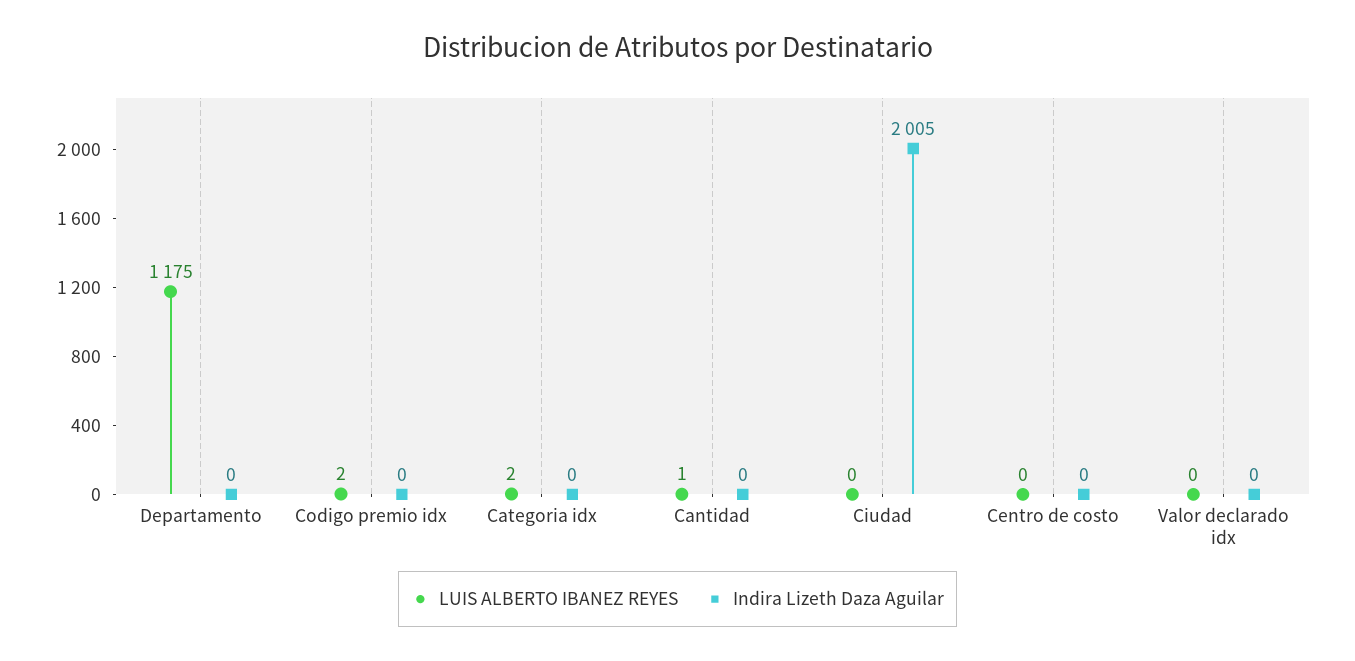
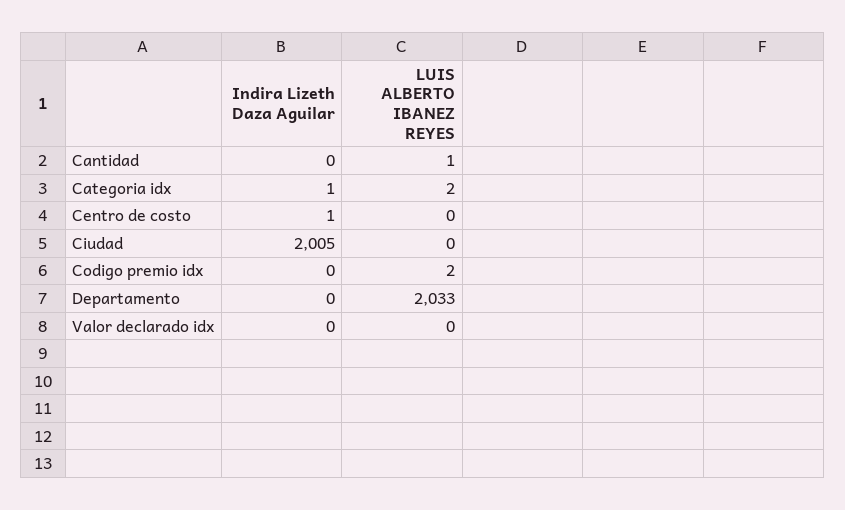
LUIS ALBERTO IBANEZ REYES, Departamento: 1175 -> 2033
Indira Lizeth Daza Aguilar, Categoria idx: 0 -> 1
Indira Lizeth Daza Aguilar, Centro de costo: 0 -> 1

